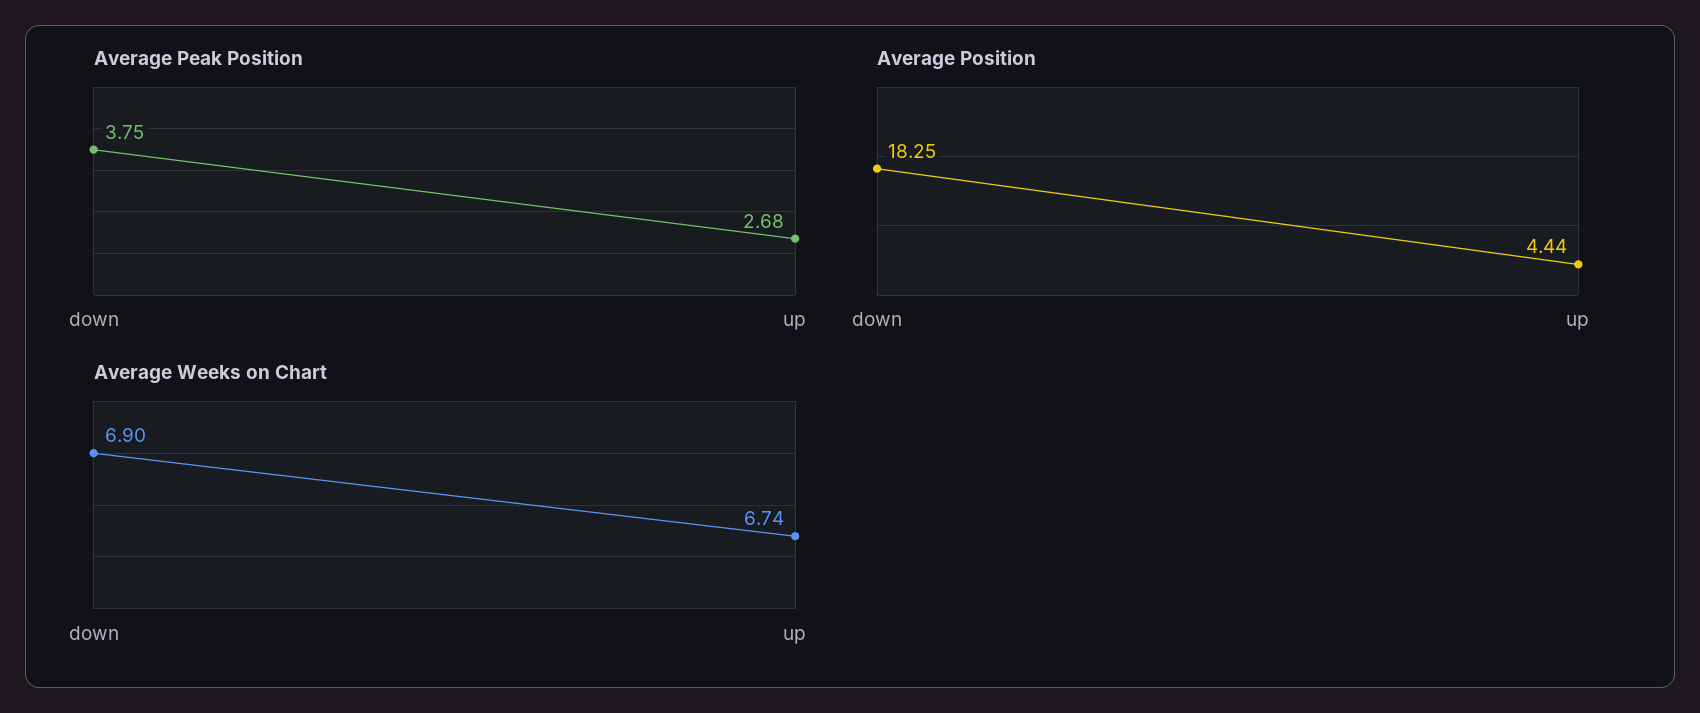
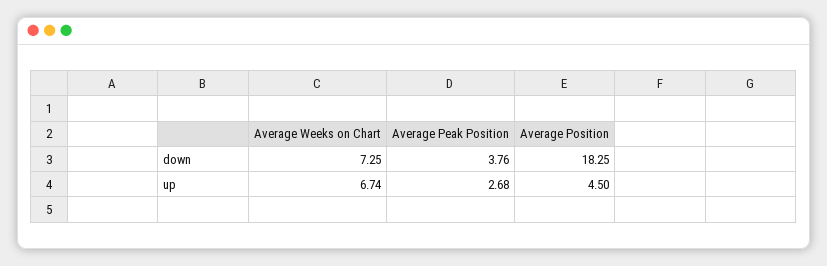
Average Peak Position, down: 3.75 -> 3.76
Average Position, up: 4.44 -> 4.5
Average Weeks on Chart, down: 6.9 -> 7.25

